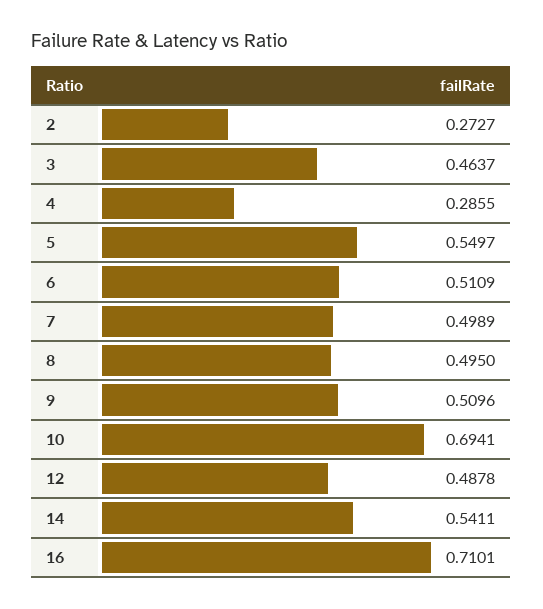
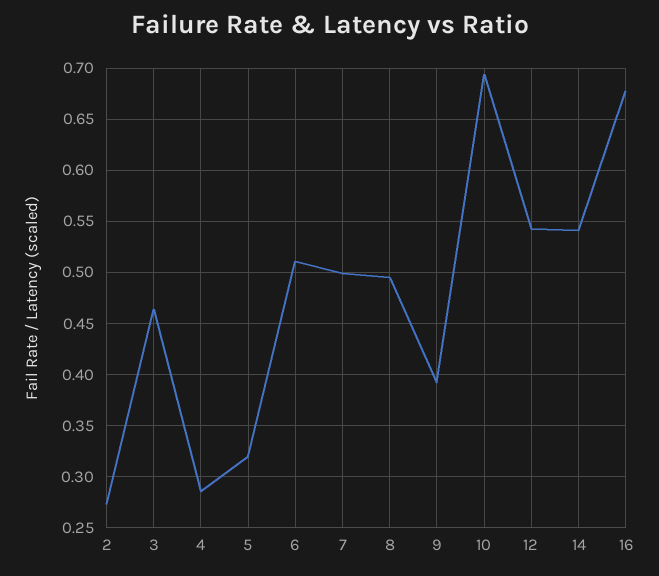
5: 0.5497 -> 0.32
9: 0.5096 -> 0.39
12: 0.4878 -> 0.54
16: 0.7101 -> 0.68

